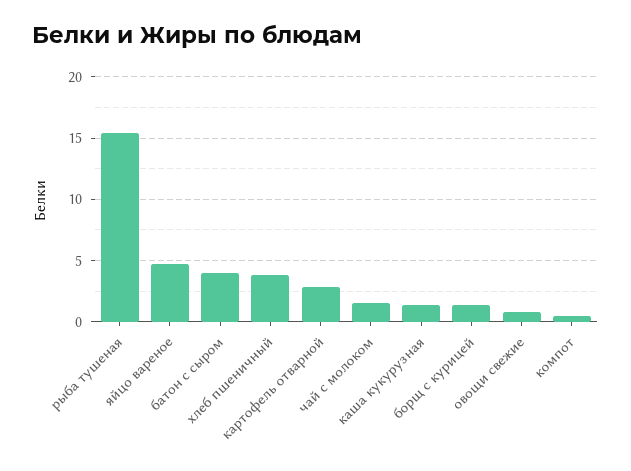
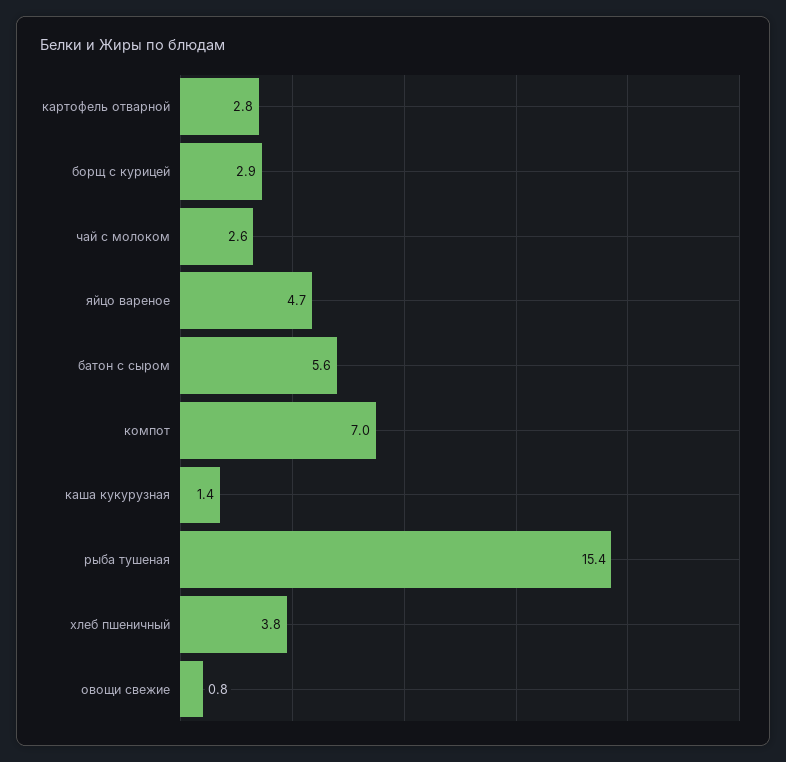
батон с сыром: 4 -> 5.6
чай с молоком: 1.5 -> 2.6
борщ с курицей: 1.5 -> 2.9
компот: 0.5 -> 7

